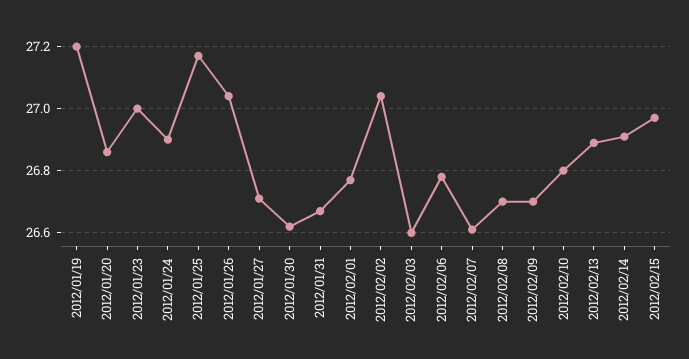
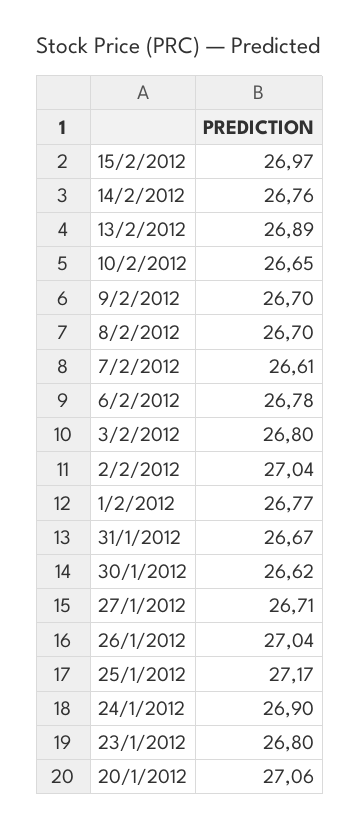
2012/01/19: 27.2 -> none
2012/01/20: 26.85 -> 27.06
2012/01/23: 27 -> 26.8
2012/02/03: 26.6 -> 26.8
2012/02/10: 26.8 -> 26.65
2012/02/14: 26.9 -> 26.76

